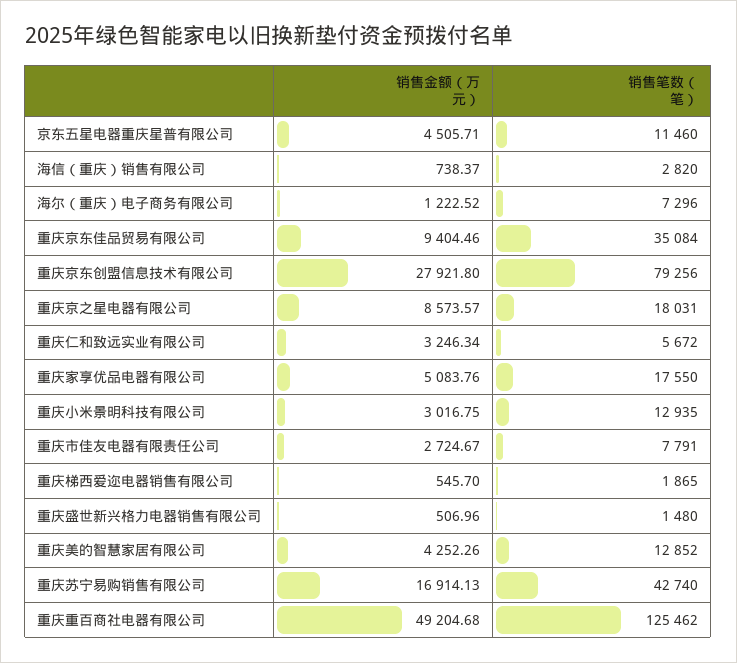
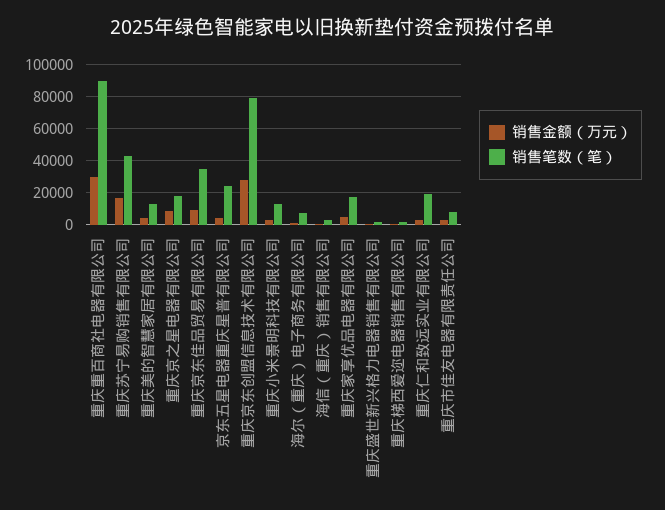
销售笔数（笔）, 京东五星电器重庆星普有限公司: 11460 -> 25000
销售笔数（笔）, 重庆仁和致远实业有限公司: 5672 -> 20000
销售金额（万元）, 重庆重百商社电器有限公司: 49204.68 -> 30000
销售笔数（笔）, 重庆重百商社电器有限公司: 125462 -> 90000

